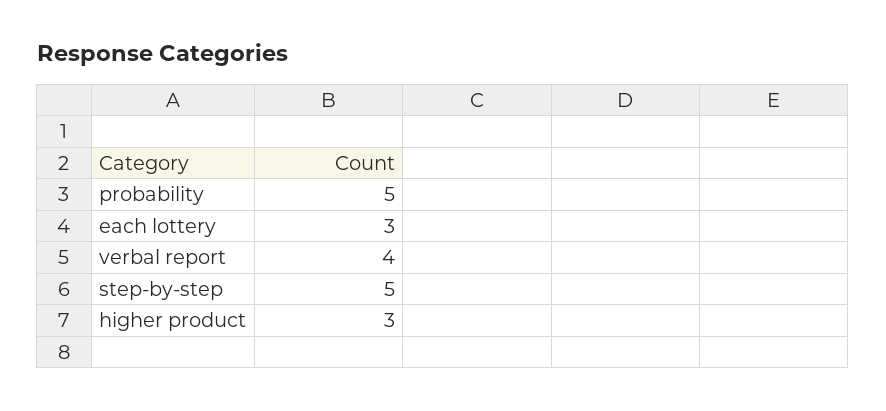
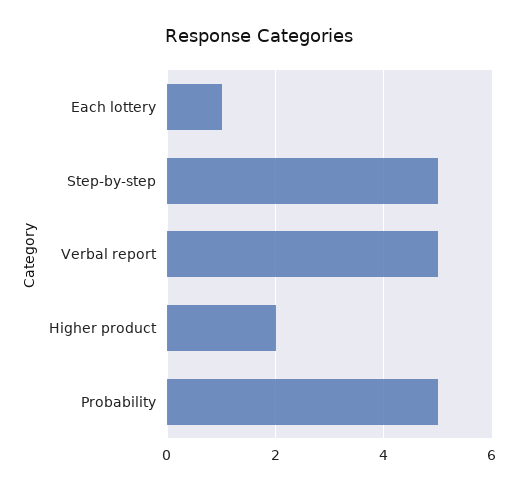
each lottery: 3 -> 1
verbal report: 4 -> 5
higher product: 3 -> 2

